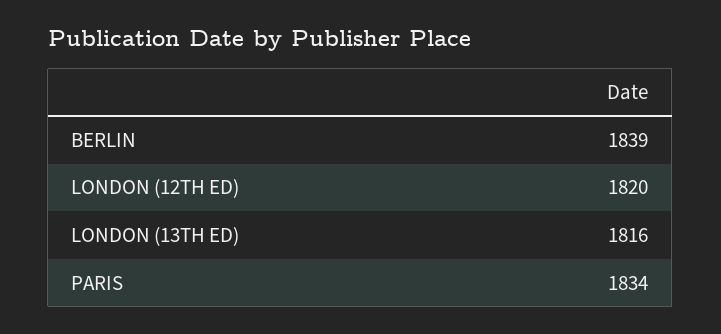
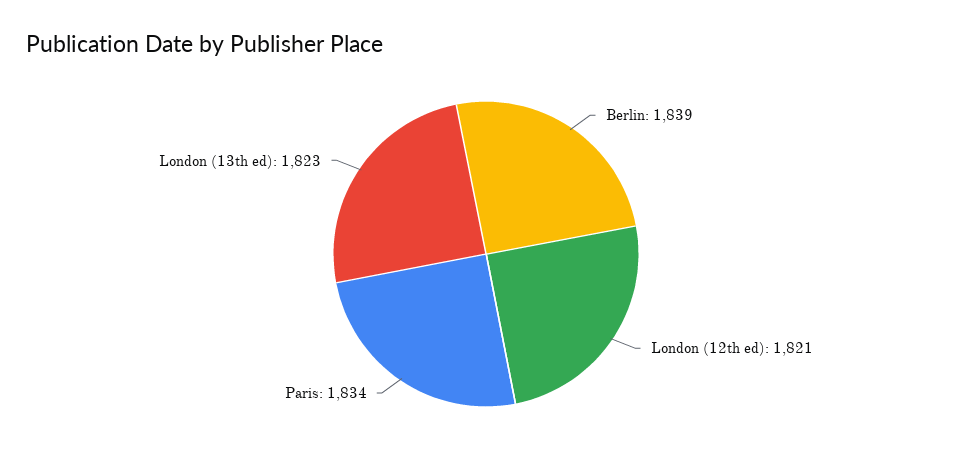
LONDON (12TH ED): 1820 -> 1821
LONDON (13TH ED): 1816 -> 1823

